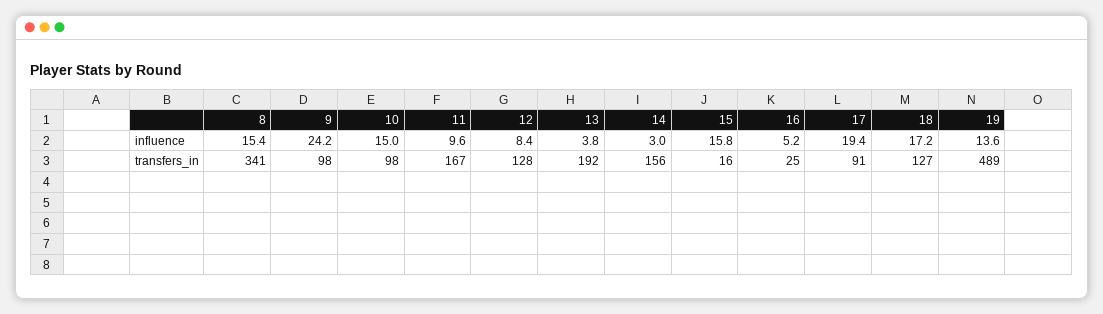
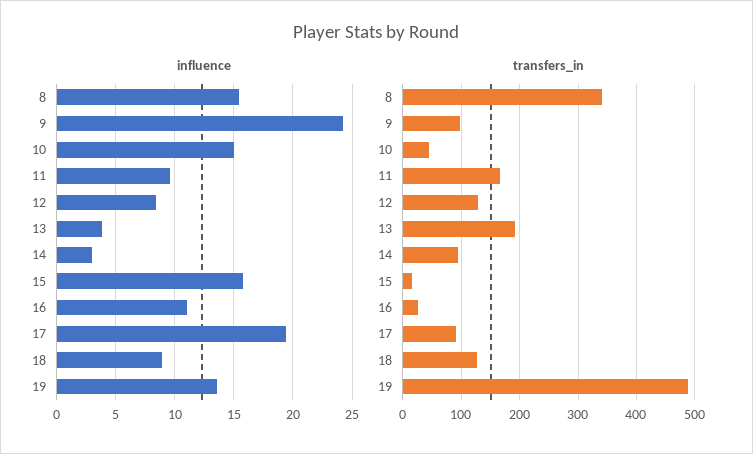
influence, 16: 5.2 -> 11
influence, 18: 17.2 -> 9
transfers_in, 10: 98 -> 40
transfers_in, 14: 156 -> 100

